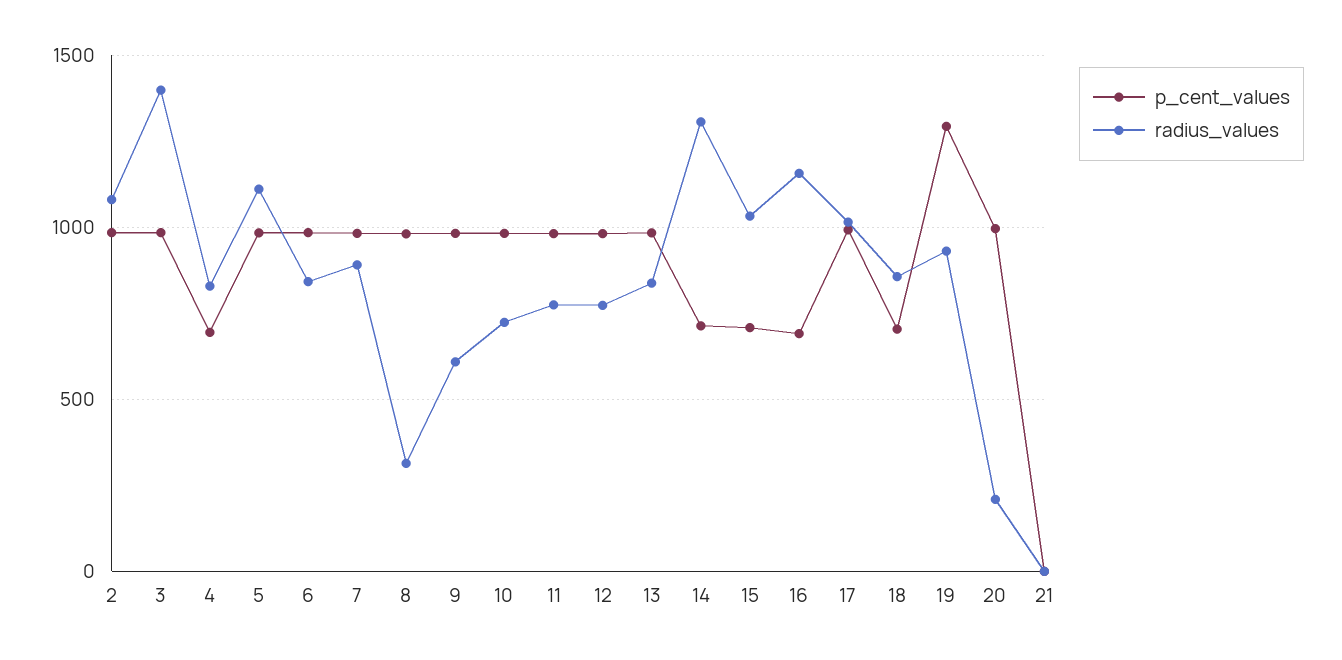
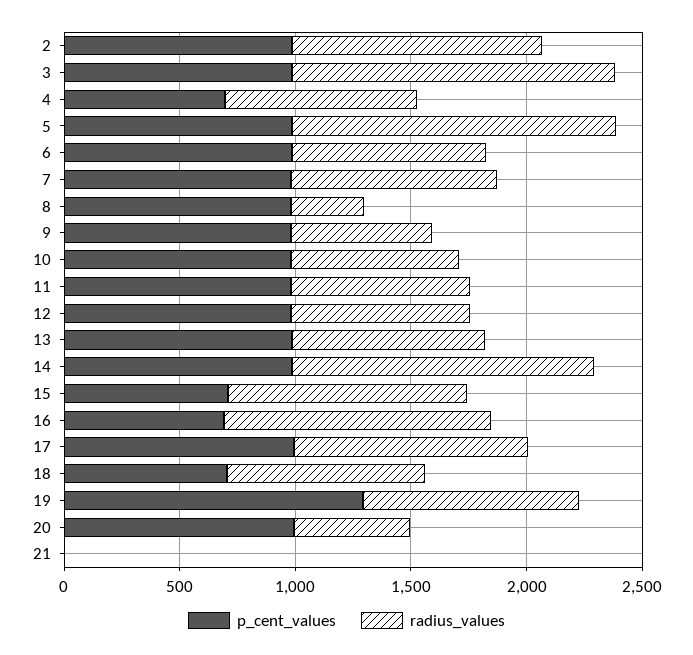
radius_values, 5: 1100 -> 1400
p_cent_values, 14: 700 -> 1000
radius_values, 20: 200 -> 500

